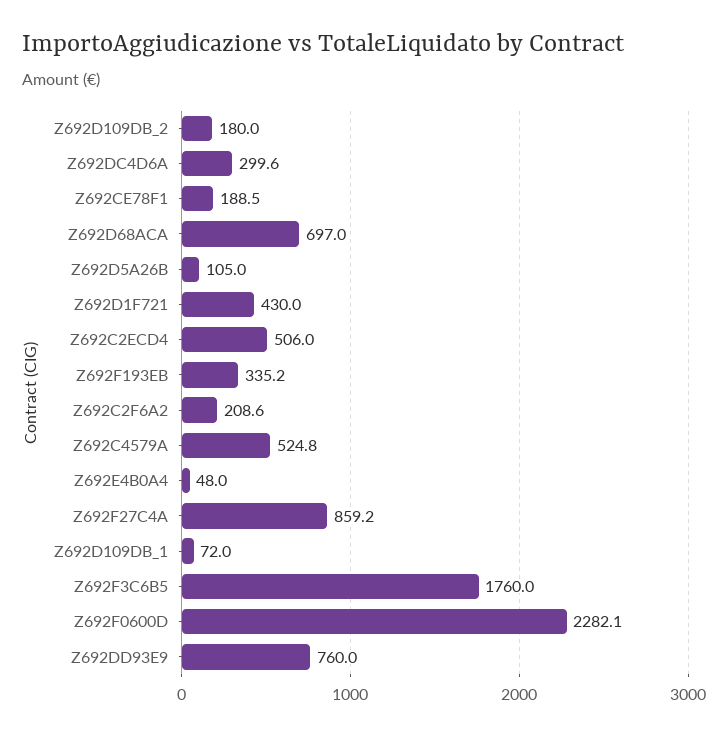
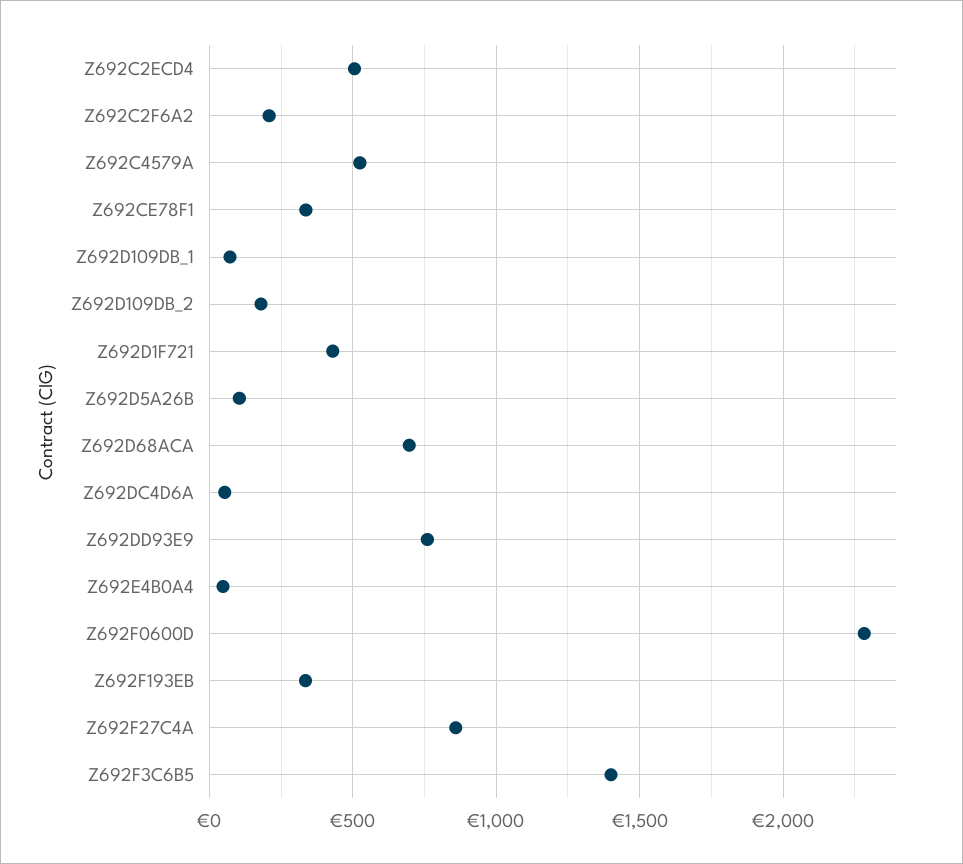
Z692DC4D6A: 299.6 -> 50
Z692CE78F1: 188.5 -> 350
Z692F3C6B5: 1760 -> 1400

